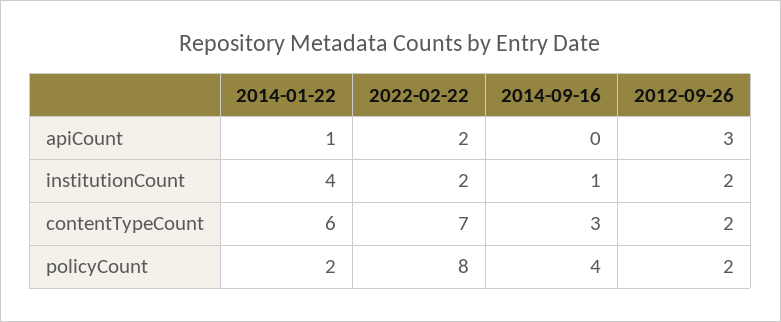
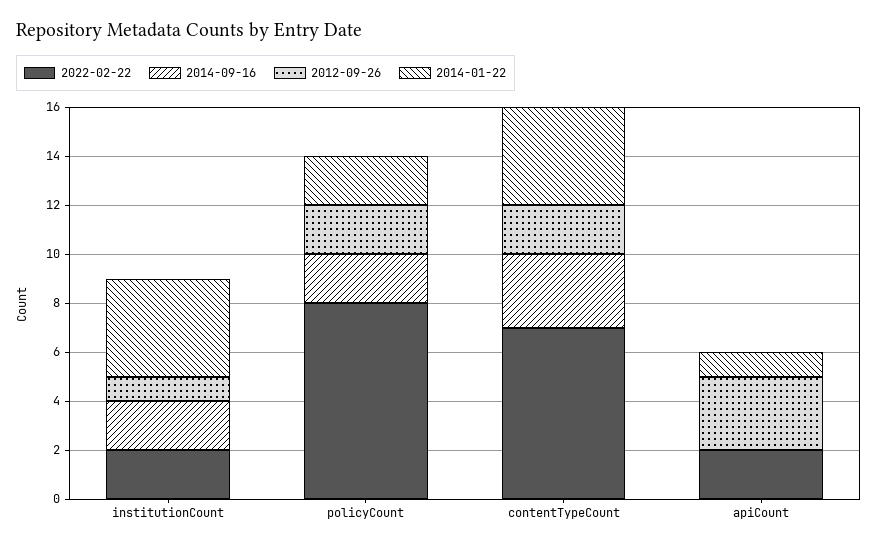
2014-09-16, institutionCount: 1 -> 2
2012-09-26, institutionCount: 2 -> 1
2014-01-22, contentTypeCount: 6 -> 4
2014-09-16, policyCount: 4 -> 2

